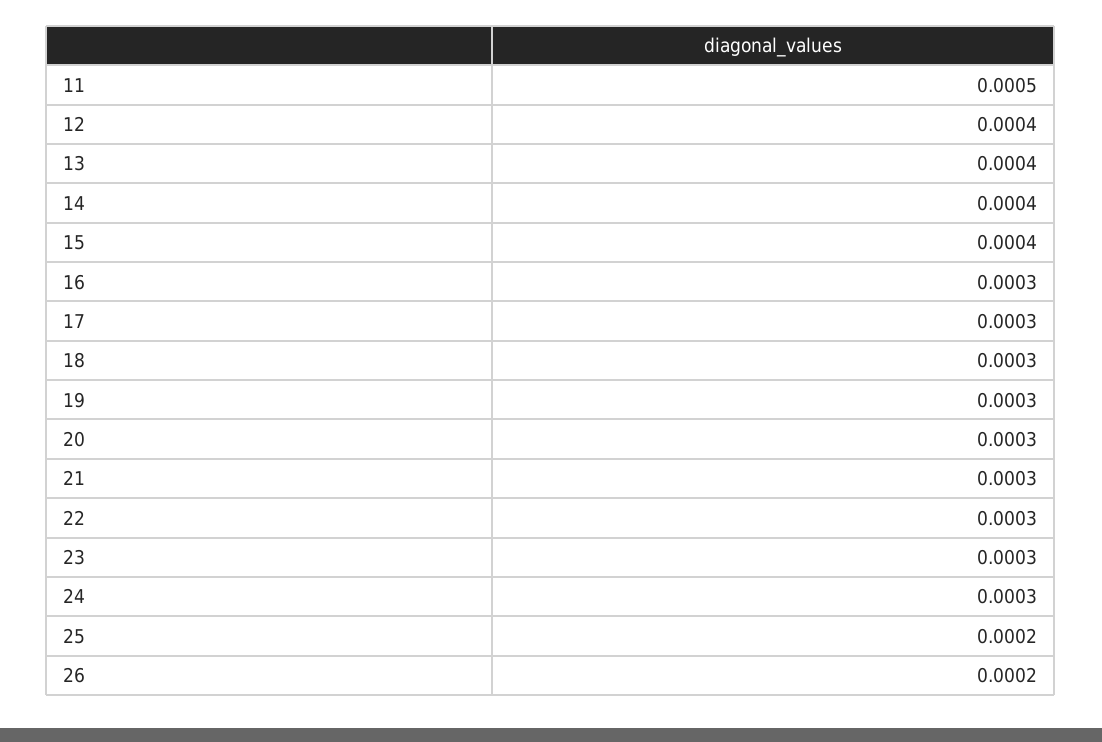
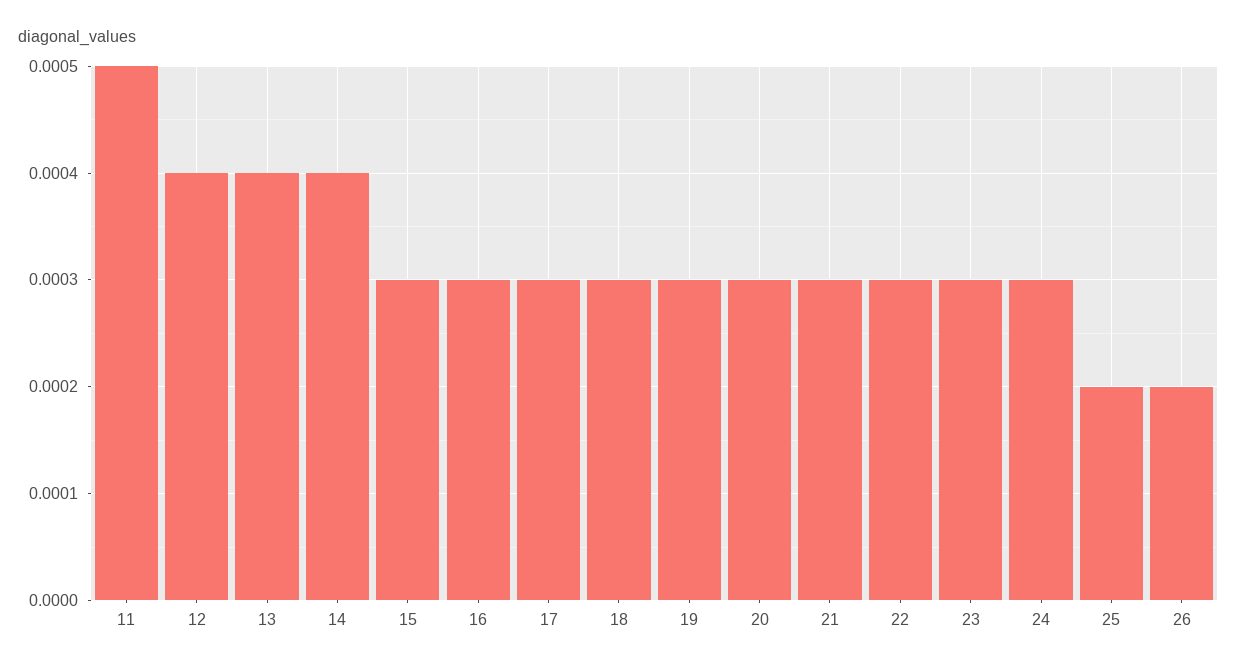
15: 0.0004 -> 0.0003

